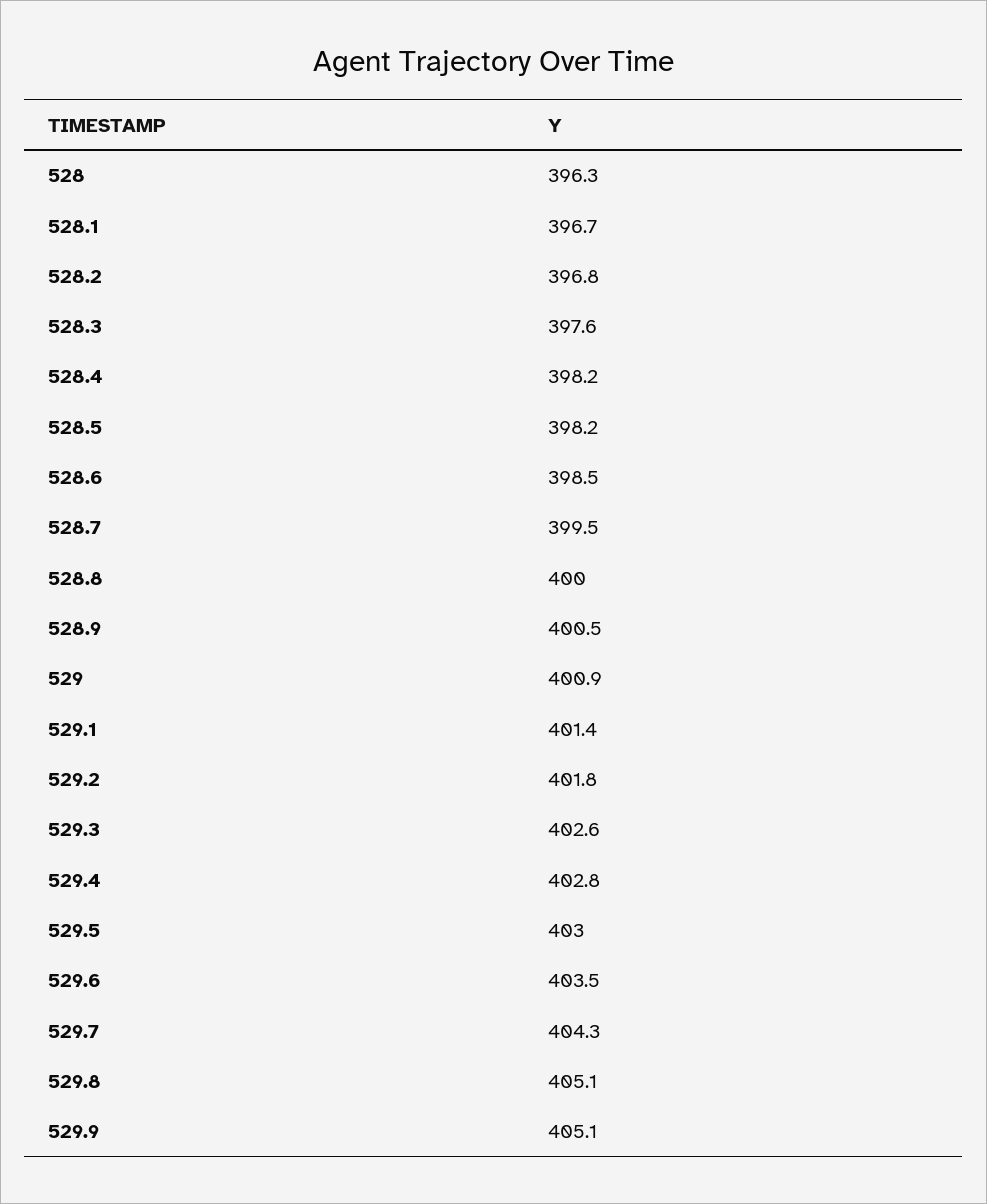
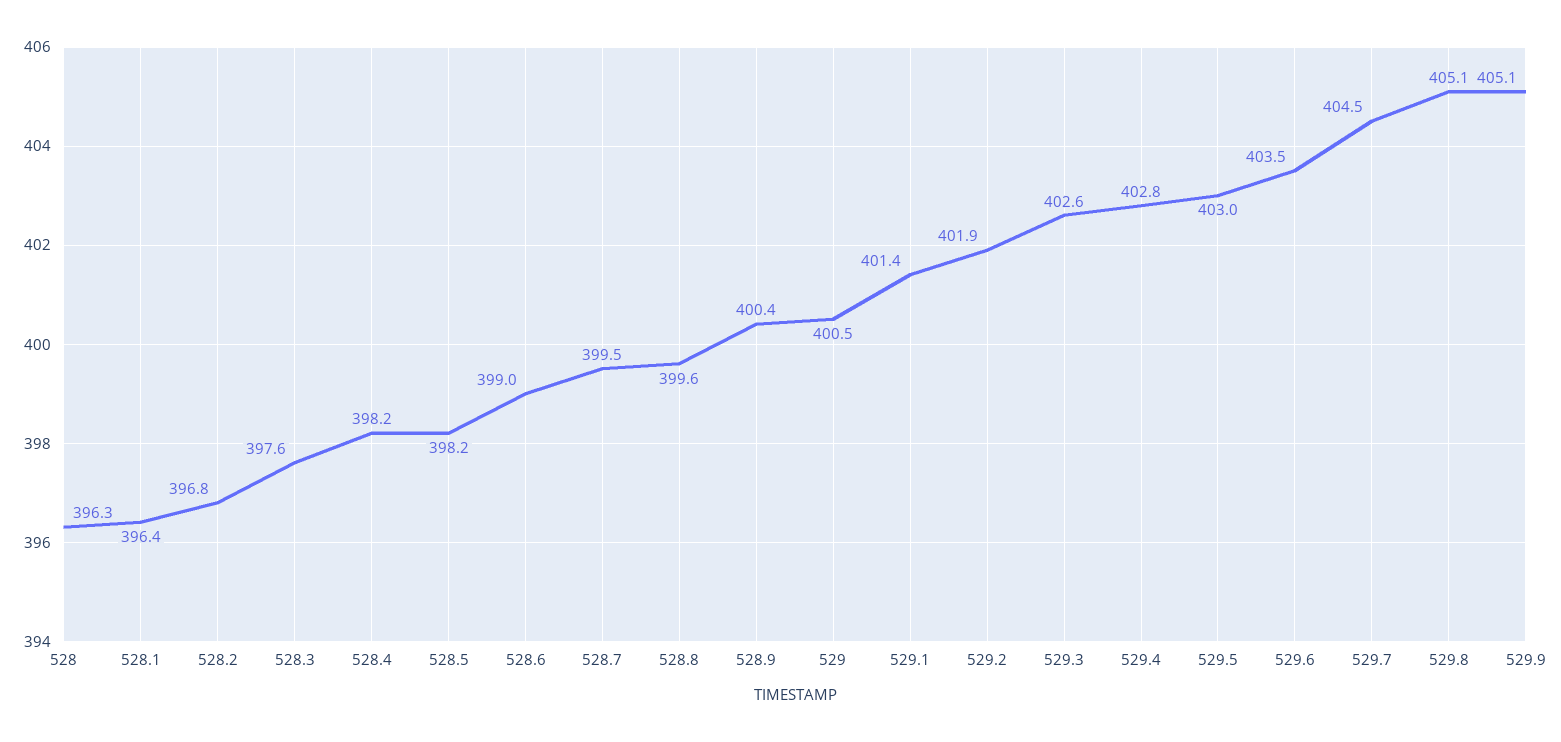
528.1: 396.7 -> 396.4
528.6: 398.5 -> 399
528.8: 400 -> 399.6
528.9: 400.5 -> 400.4
529: 400.9 -> 400.5
529.2: 401.8 -> 401.9
529.7: 404.3 -> 404.5

